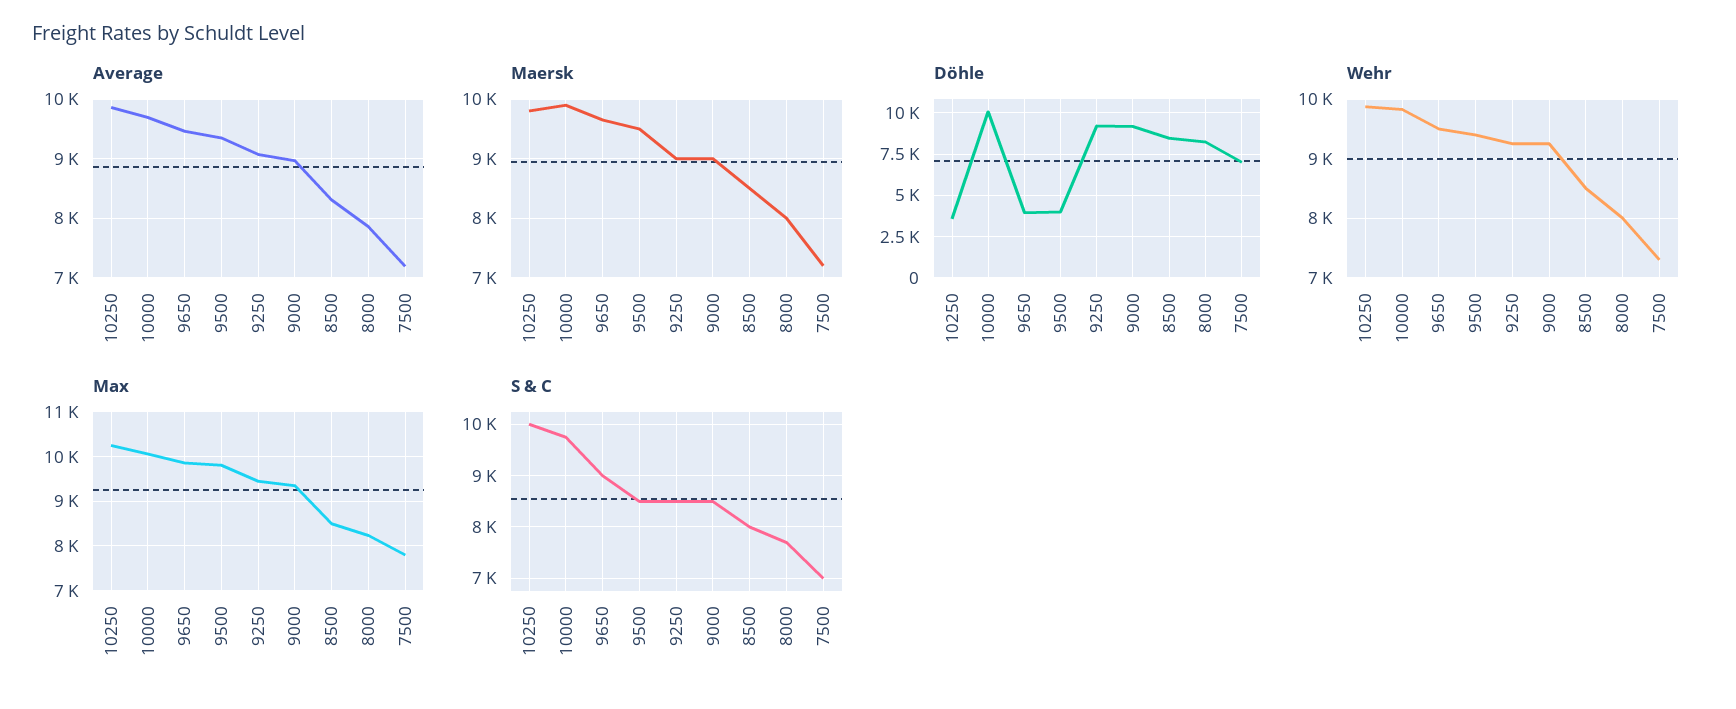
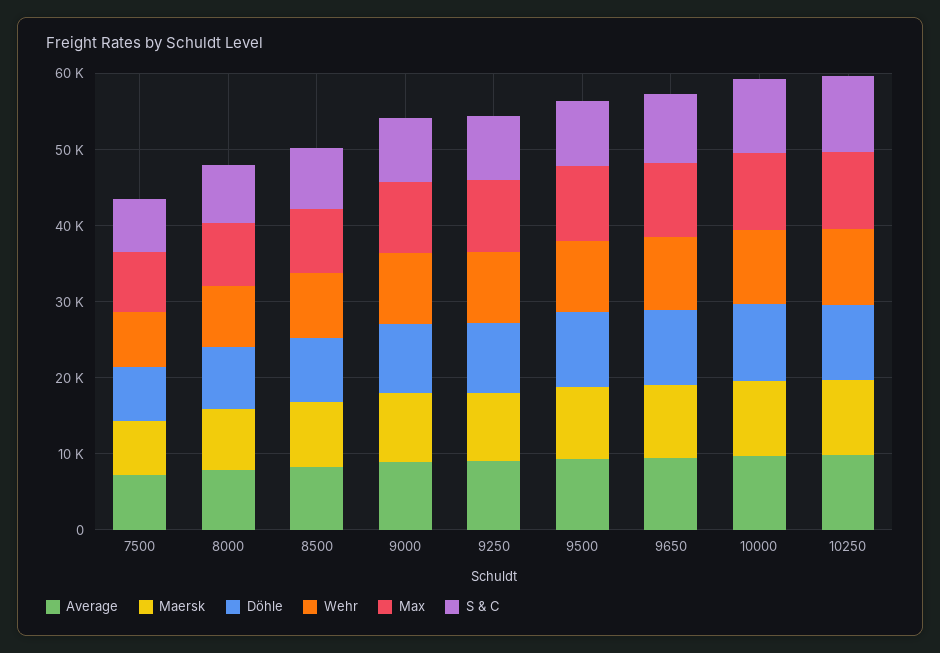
Döhle, 10250: 3500 -> 10000
Döhle, 9650: 4000 -> 10000
Döhle, 9500: 4000 -> 10000

